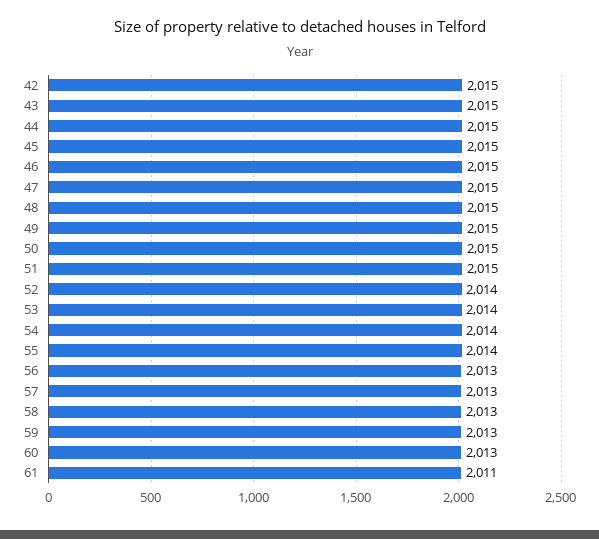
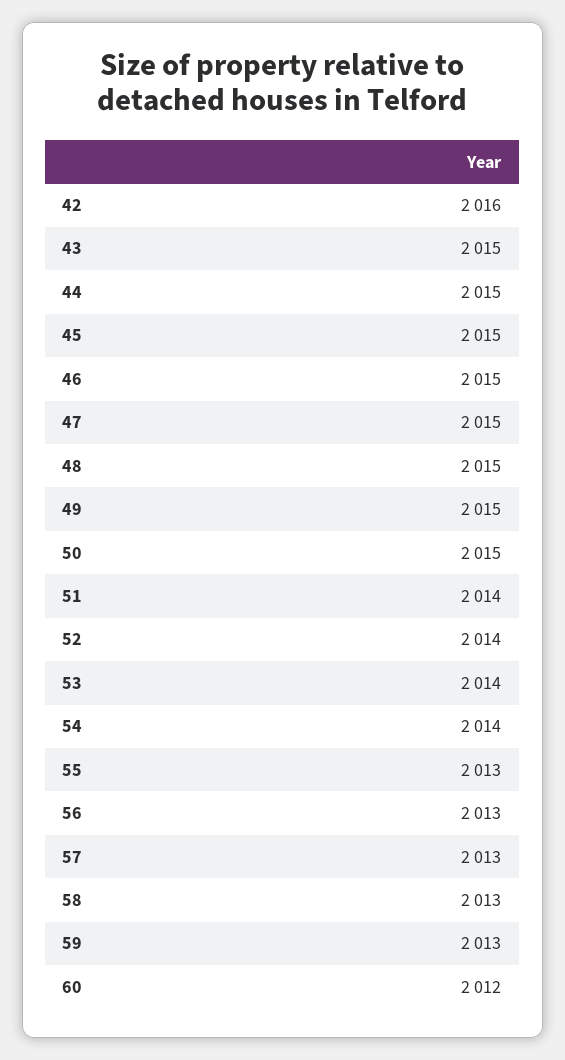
42: 2015 -> 2016
51: 2015 -> 2014
55: 2014 -> 2013
60: 2013 -> 2012
61: 2011 -> none

